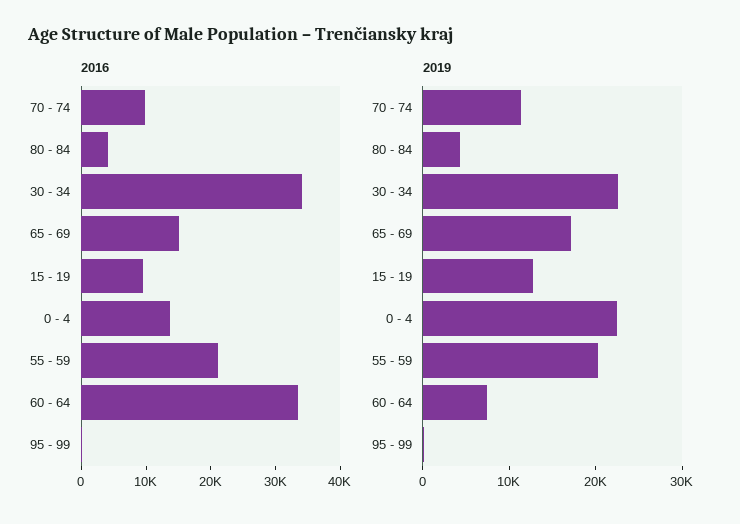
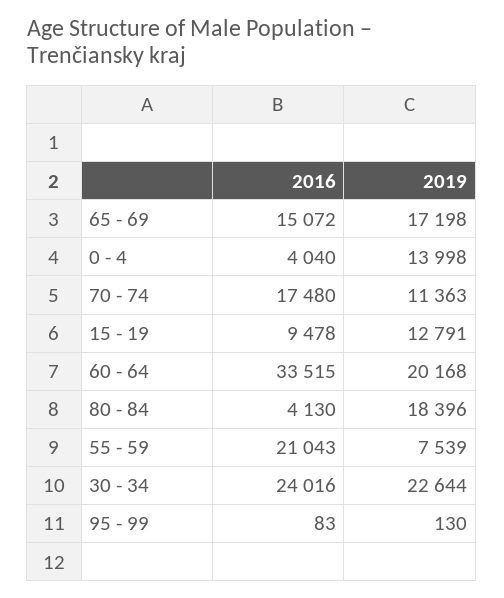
2016, 70 - 74: 10000 -> 17480
2016, 30 - 34: 34000 -> 24016
2016, 0 - 4: 14000 -> 4040
2019, 80 - 84: 4000 -> 18396
2019, 0 - 4: 22000 -> 13998
2019, 55 - 59: 20000 -> 7539
2019, 60 - 64: 8000 -> 20168

